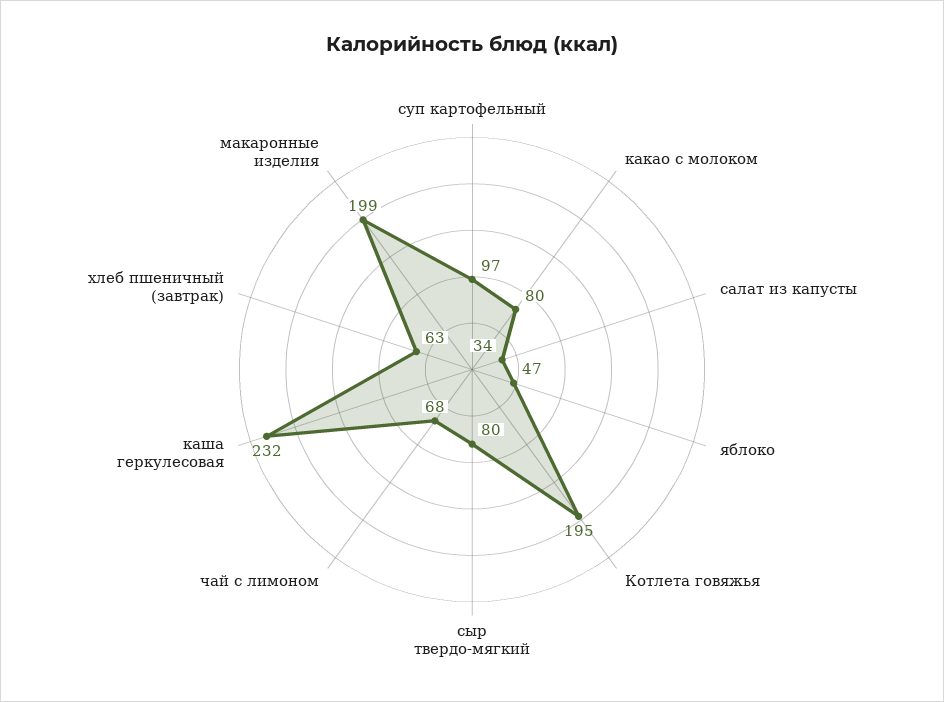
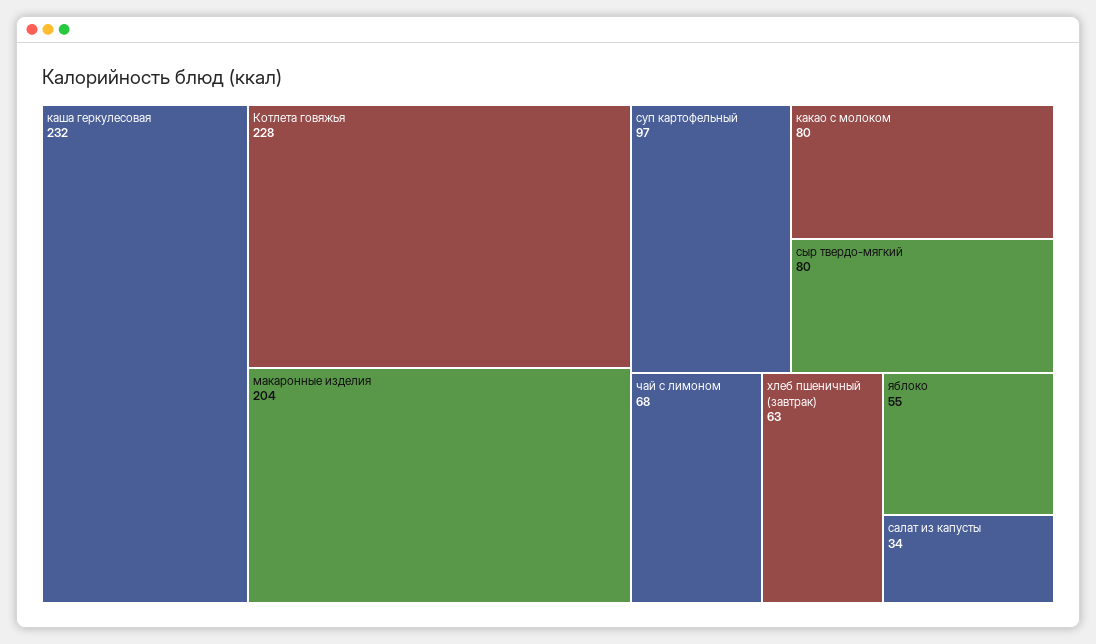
яблоко: 47 -> 55
Котлета говяжья: 195 -> 228
макаронные изделия: 199 -> 204

